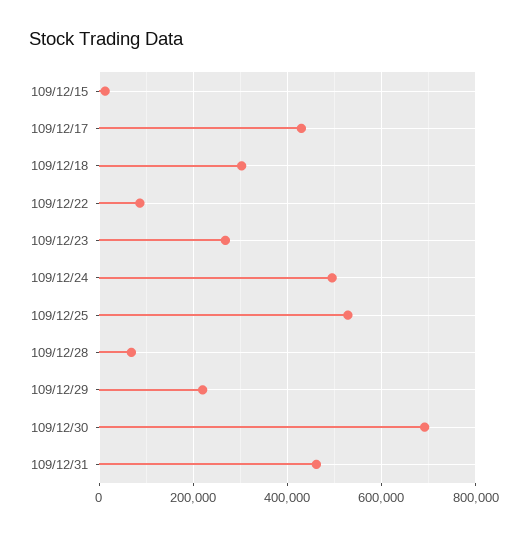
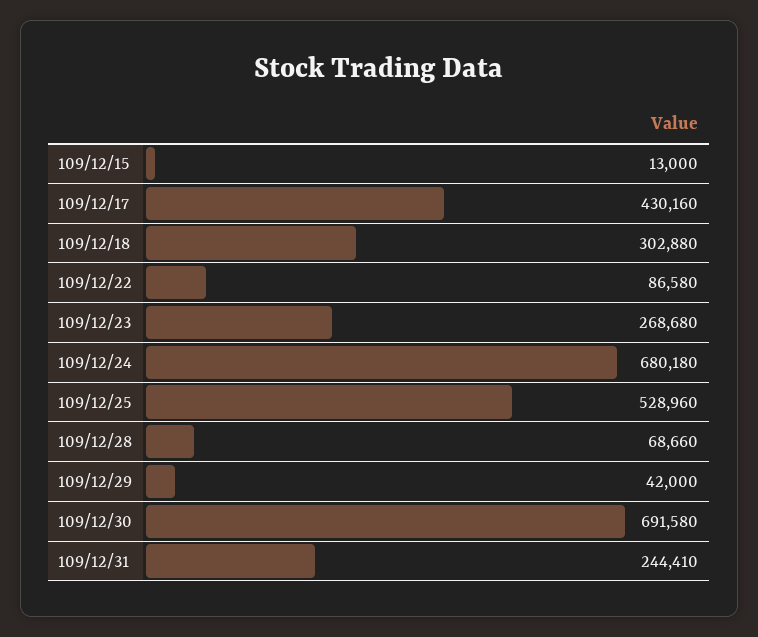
109/12/24: 500000 -> 680180
109/12/29: 220000 -> 42000
109/12/31: 460000 -> 244410

